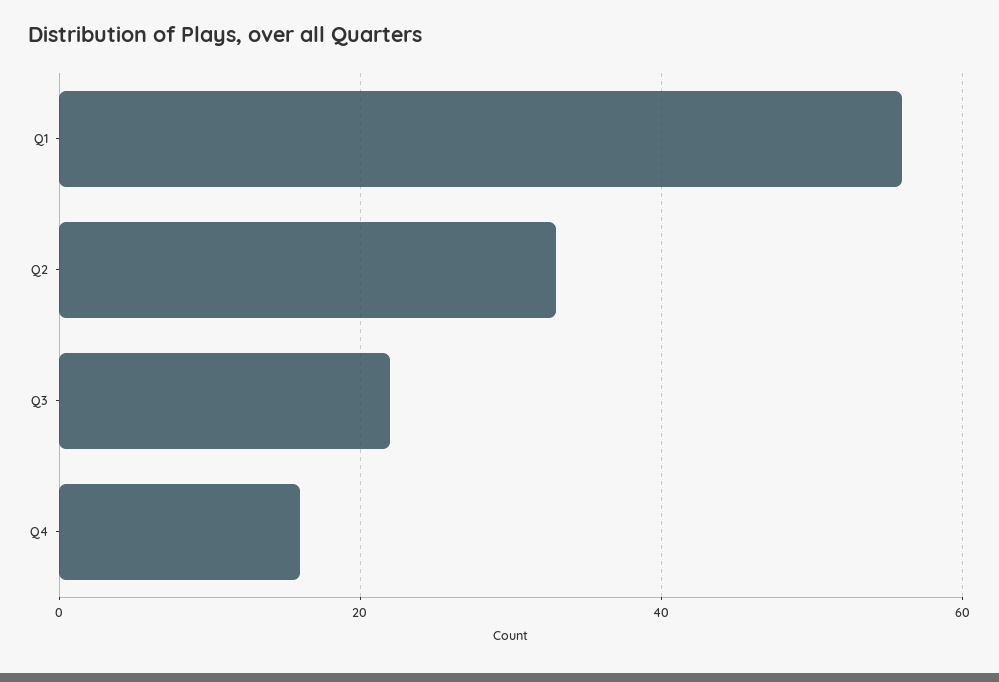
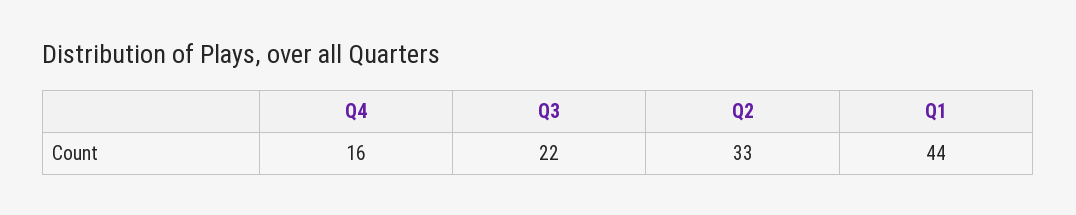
Q1: 55 -> 44

